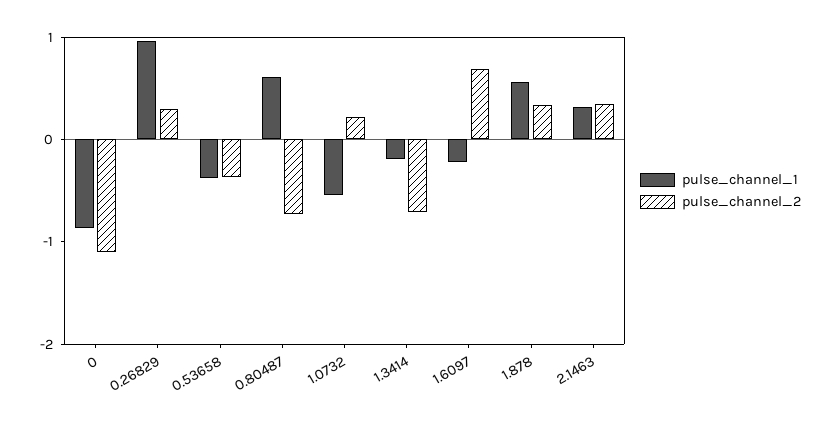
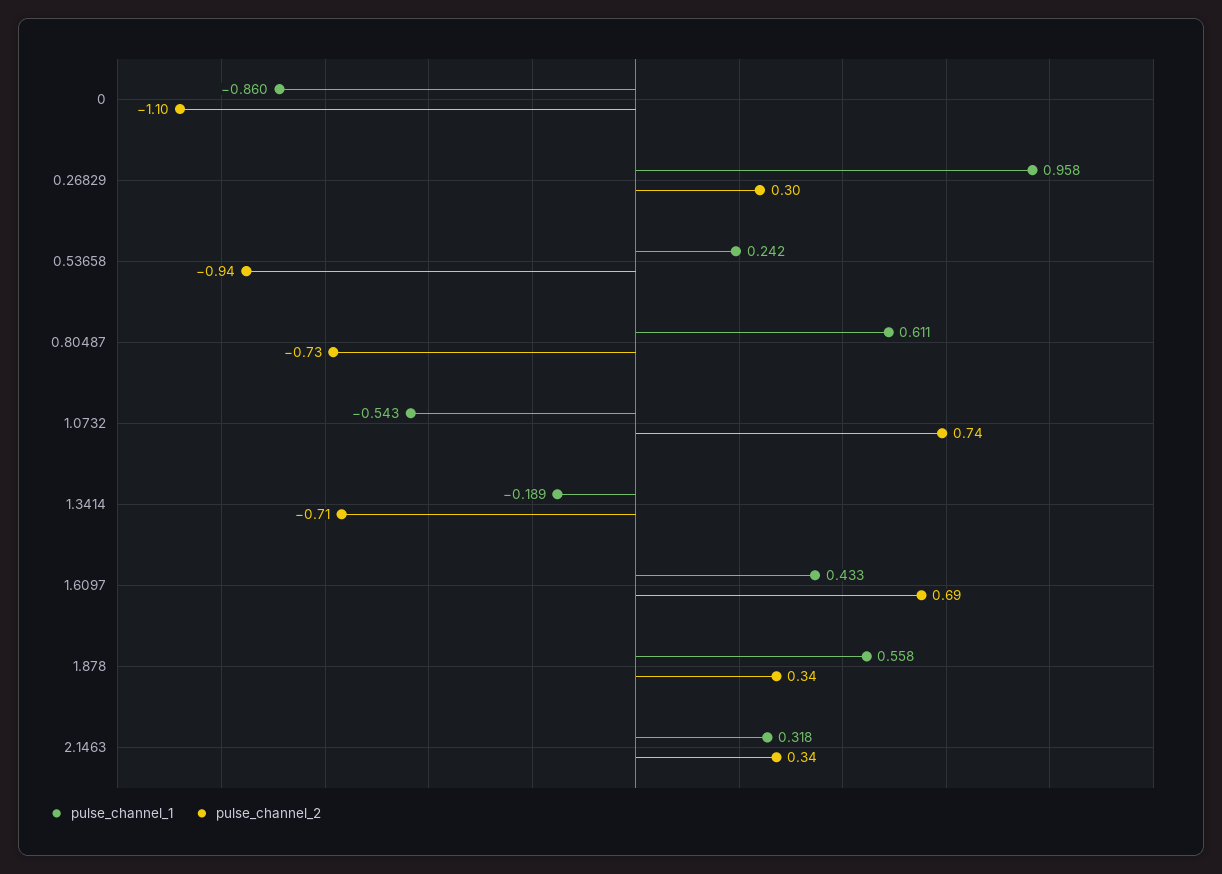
pulse_channel_1, 0.53658: -0.4 -> 0.242
pulse_channel_2, 0.53658: -0.4 -> -0.94
pulse_channel_2, 1.0732: 0.2 -> 0.74
pulse_channel_1, 1.6097: -0.2 -> 0.433

